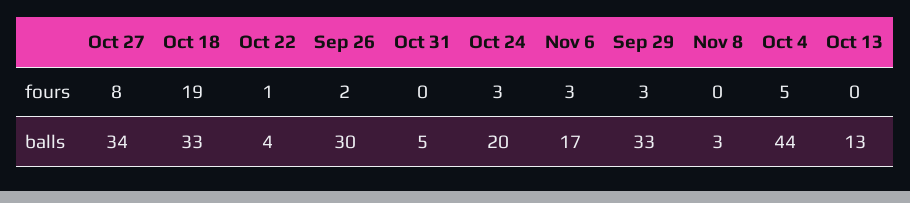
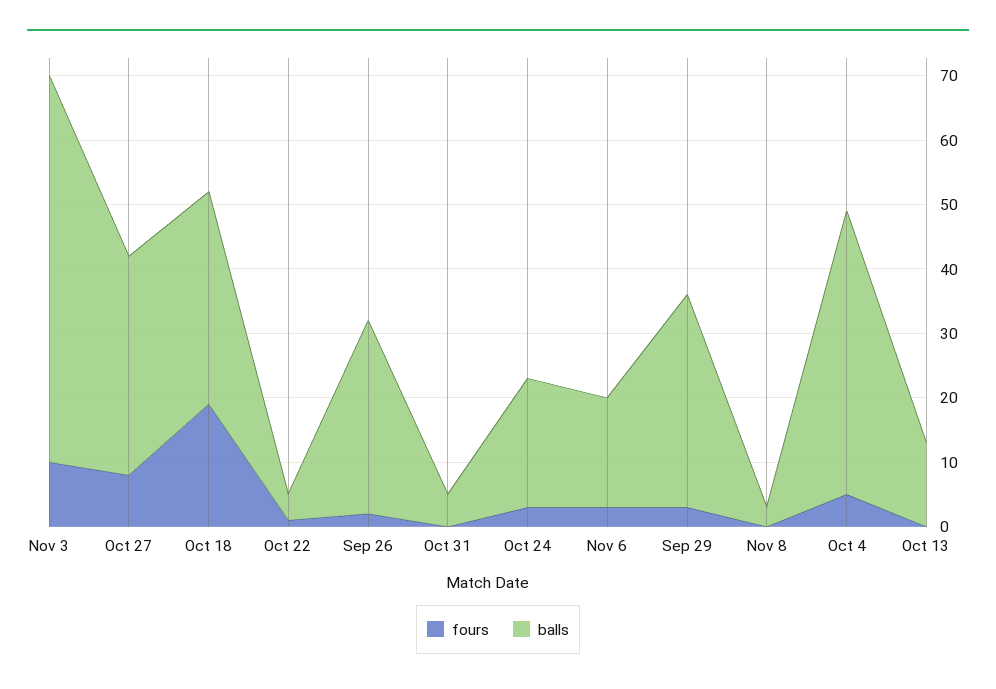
fours, Nov 3: none -> 10
balls, Nov 3: none -> 60

